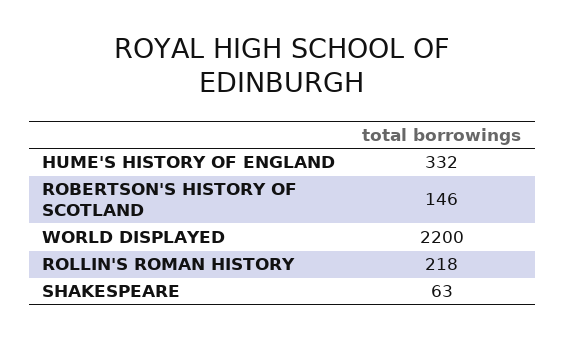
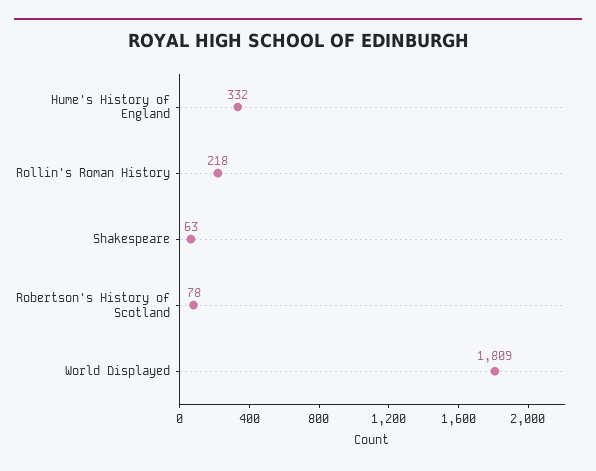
ROBERTSON'S HISTORY OF SCOTLAND: 146 -> 78
WORLD DISPLAYED: 2200 -> 1809

